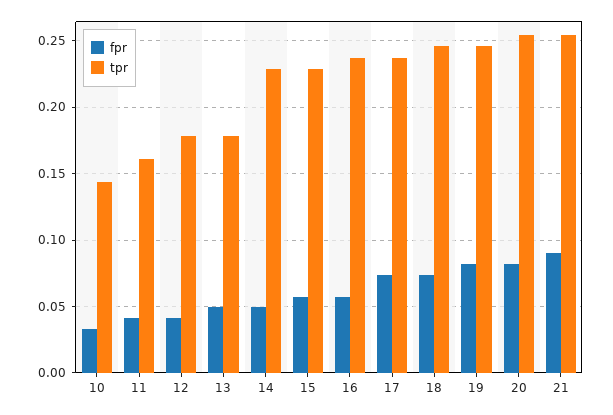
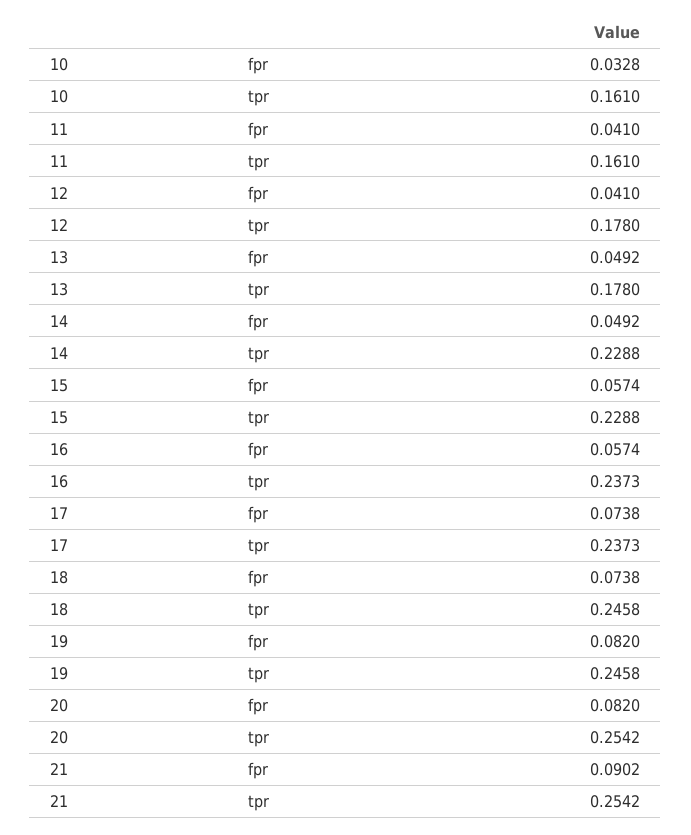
tpr, 10: 0.145 -> 0.161

